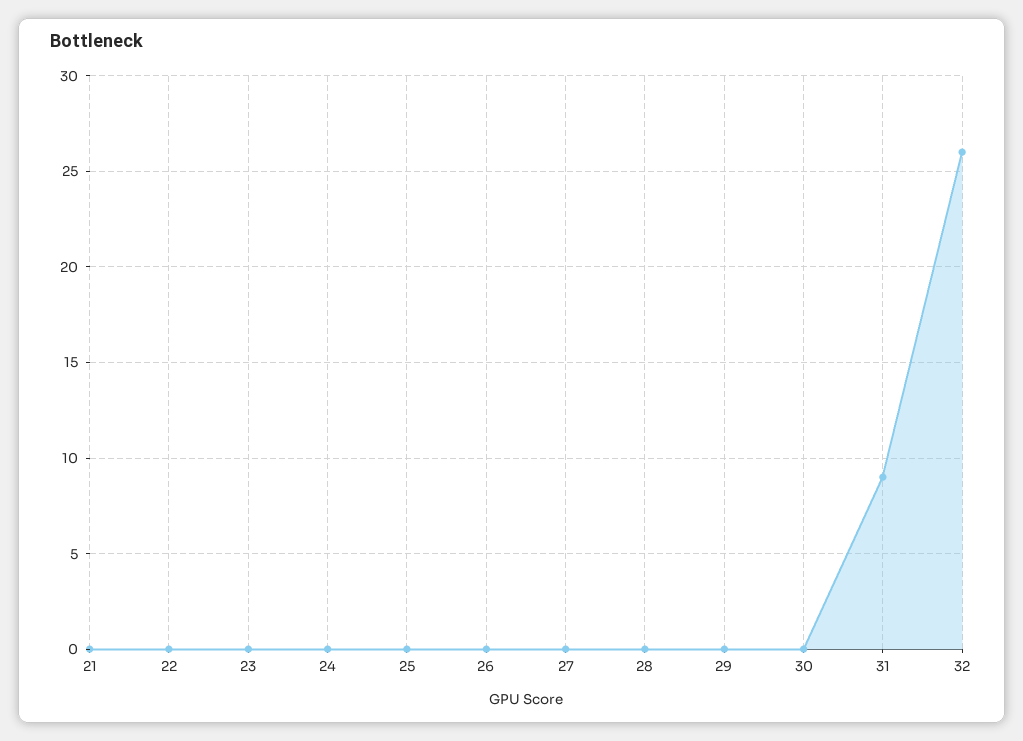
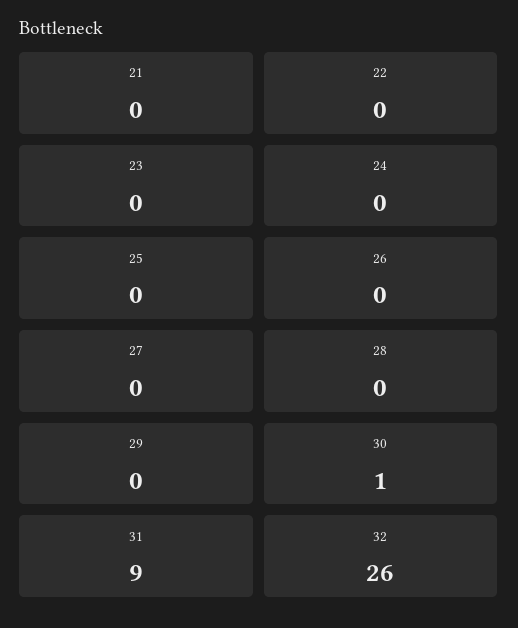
30: 0 -> 1

